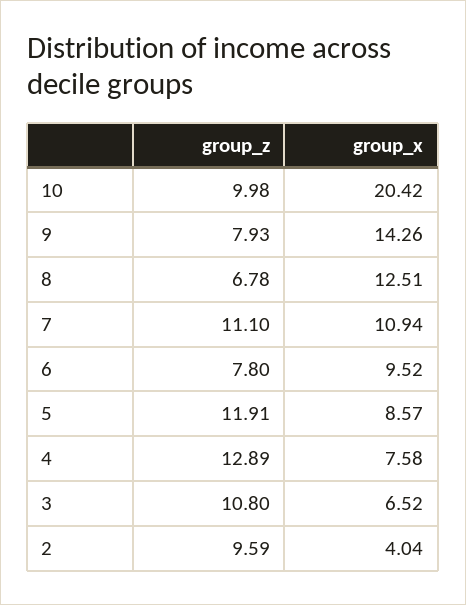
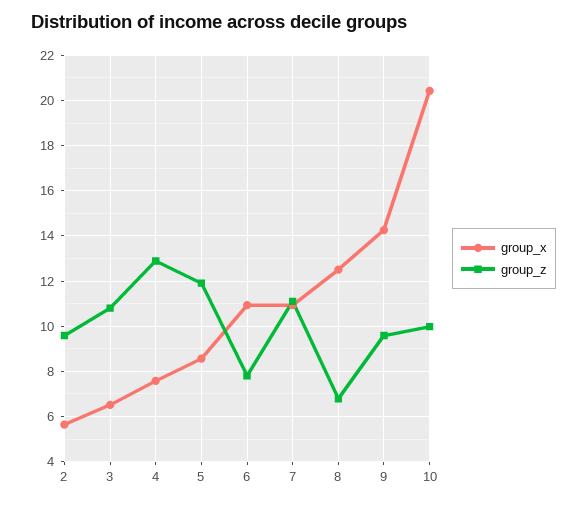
group_z, 9: 7.93 -> 9.5
group_x, 6: 9.52 -> 11
group_x, 2: 4.04 -> 5.5

